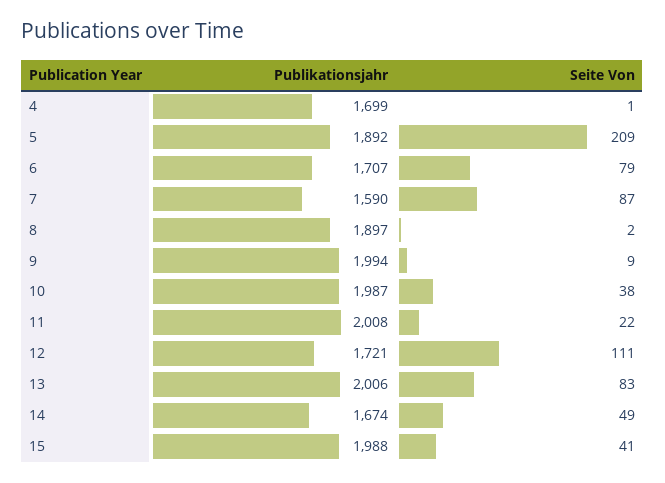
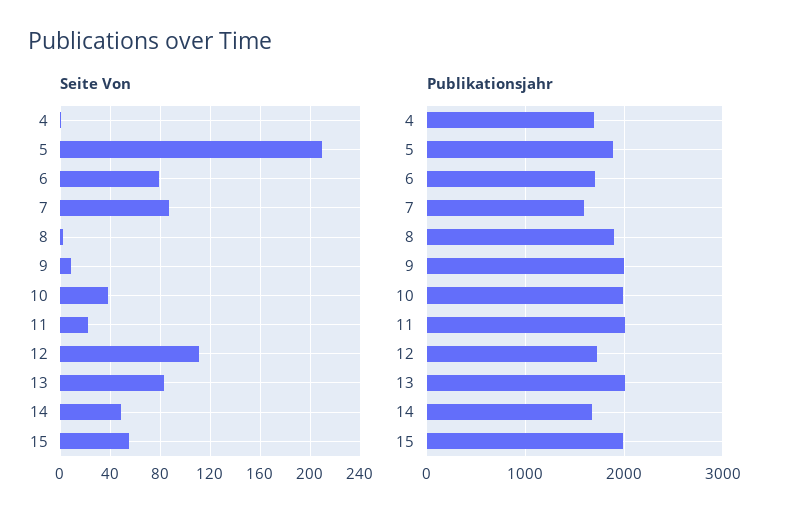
Seite Von, 15: 41 -> 55

